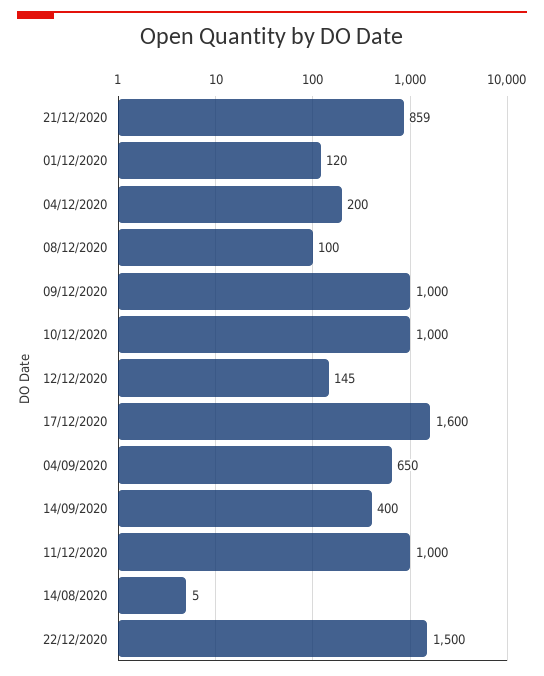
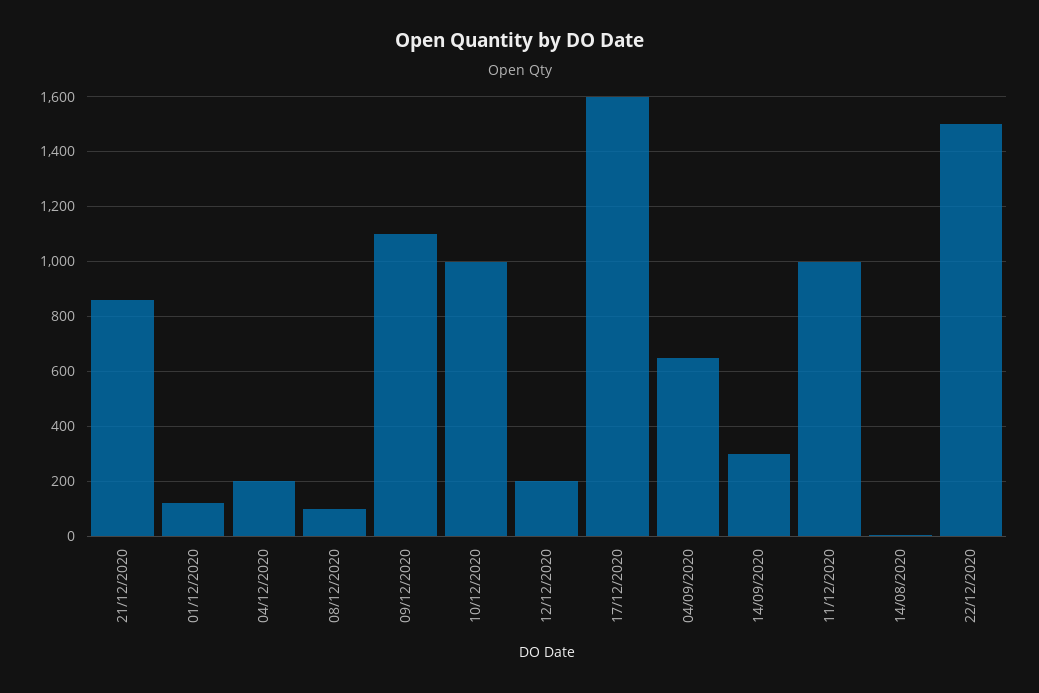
09/12/2020: 1000 -> 1100
12/12/2020: 145 -> 200
14/09/2020: 400 -> 300

